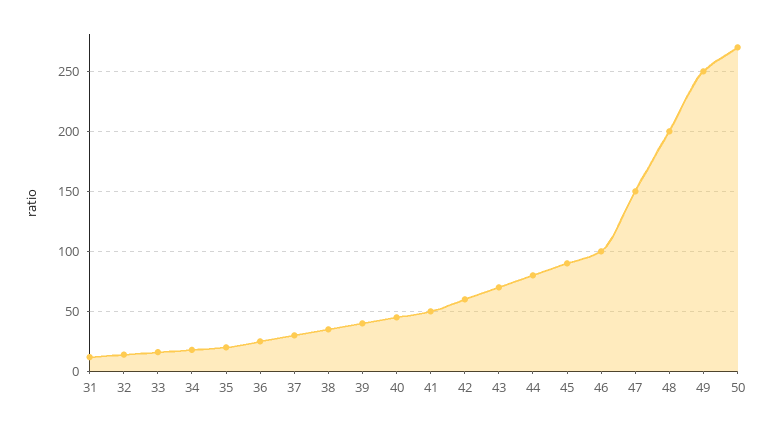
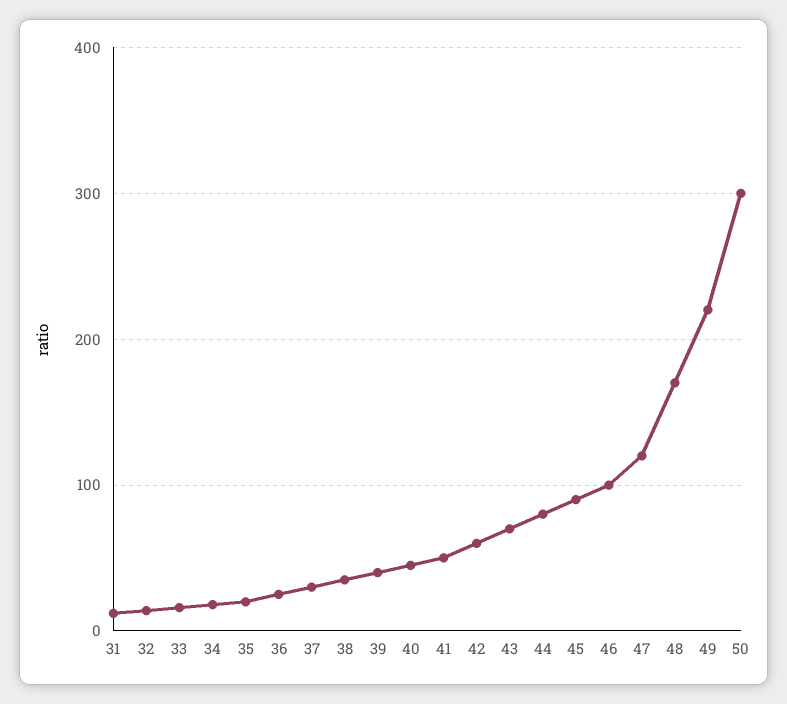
47: 150 -> 120
48: 200 -> 170
49: 250 -> 220
50: 270 -> 300

